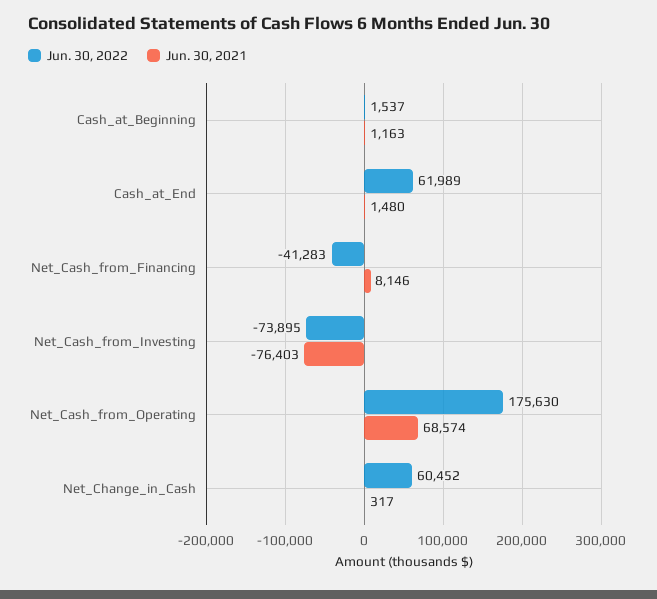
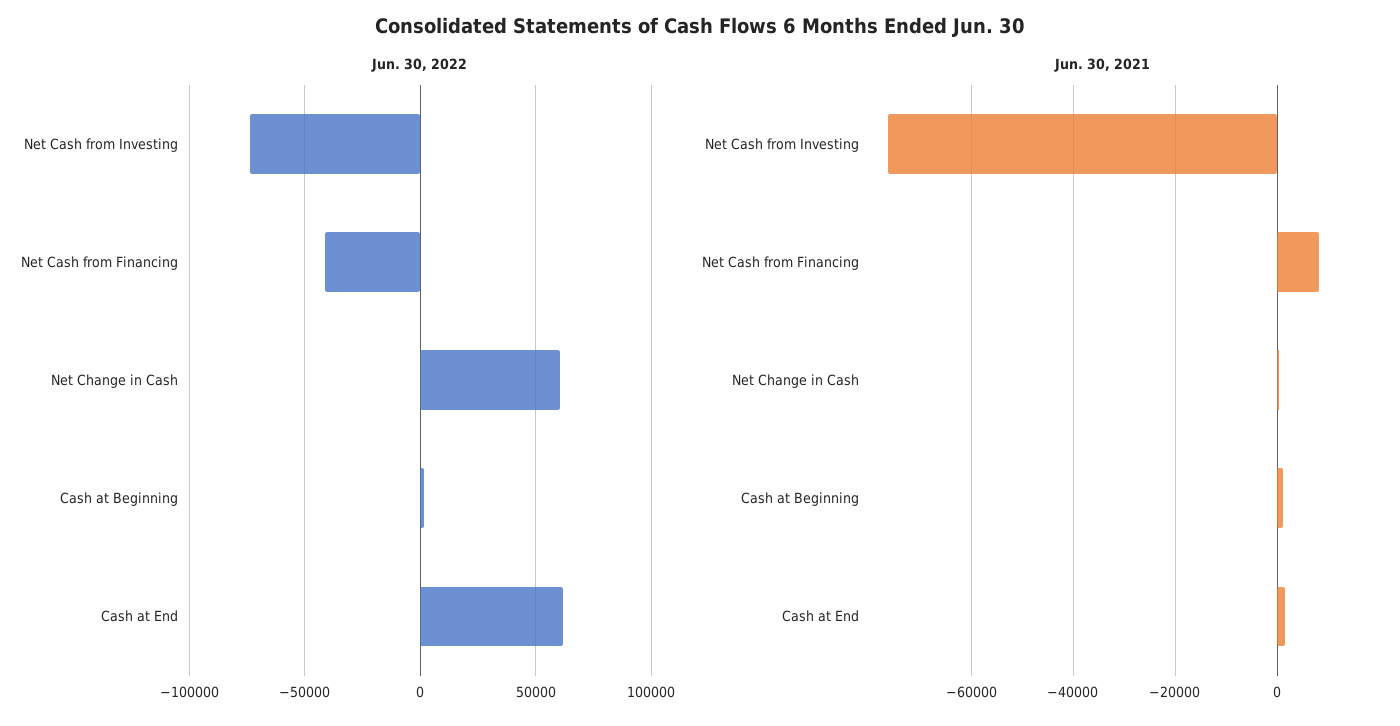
Jun. 30, 2022, Net_Cash_from_Operating: 175630 -> none
Jun. 30, 2021, Net_Cash_from_Operating: 68574 -> none

